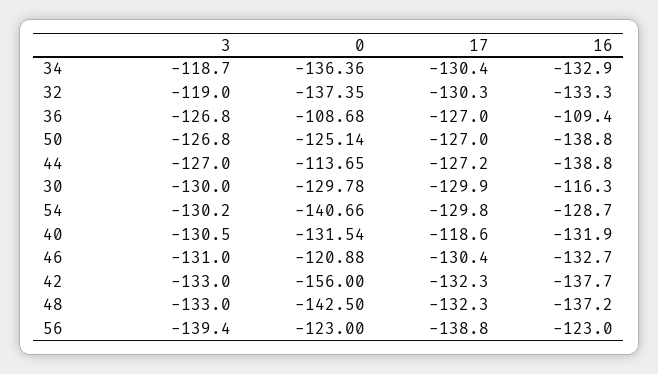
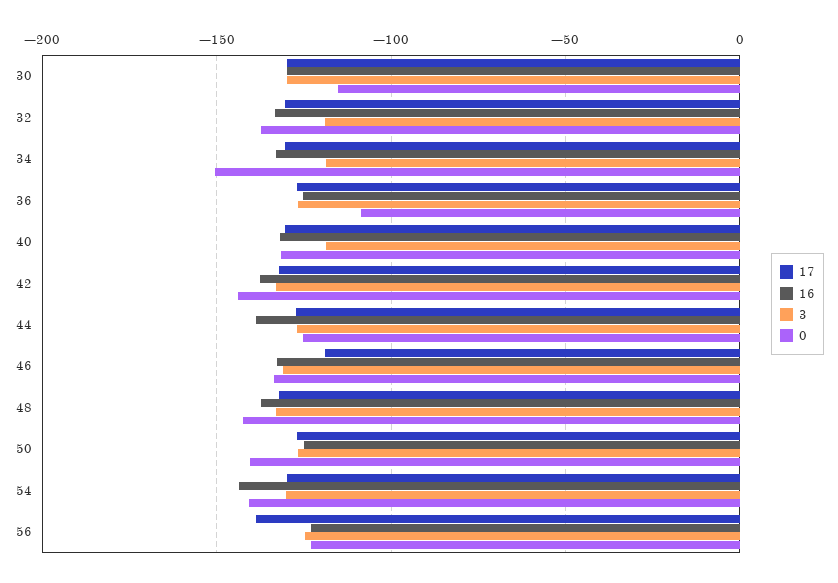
0, 34: -136.36 -> -150
16, 36: -109.4 -> -125
0, 50: -125.14 -> -140
16, 50: -138.8 -> -125
0, 44: -113.65 -> -125
0, 30: -129.78 -> -115
16, 30: -116.3 -> -130
16, 54: -128.7 -> -145
3, 40: -130.5 -> -120
17, 40: -118.6 -> -130
0, 46: -120.88 -> -135
17, 46: -130.4 -> -120
0, 42: -156 -> -145
3, 56: -139.4 -> -125

